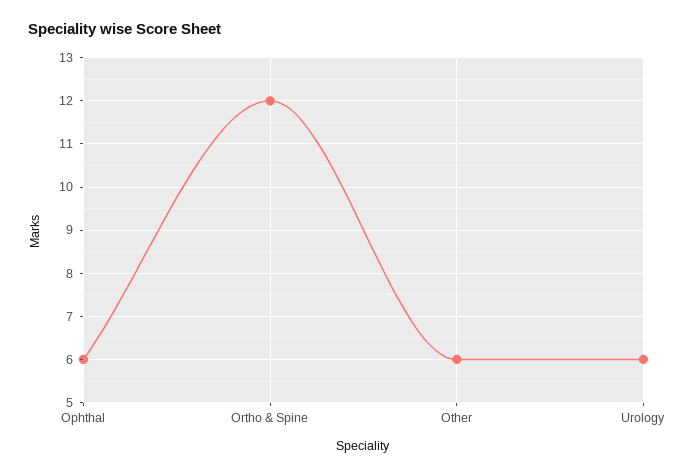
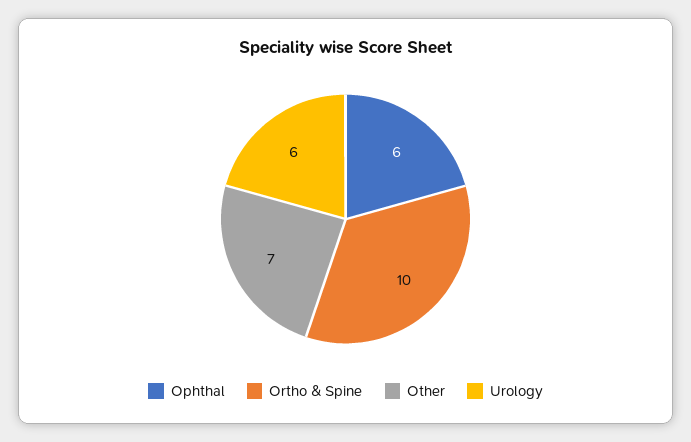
Ortho & Spine: 12 -> 10
Other: 6 -> 7

